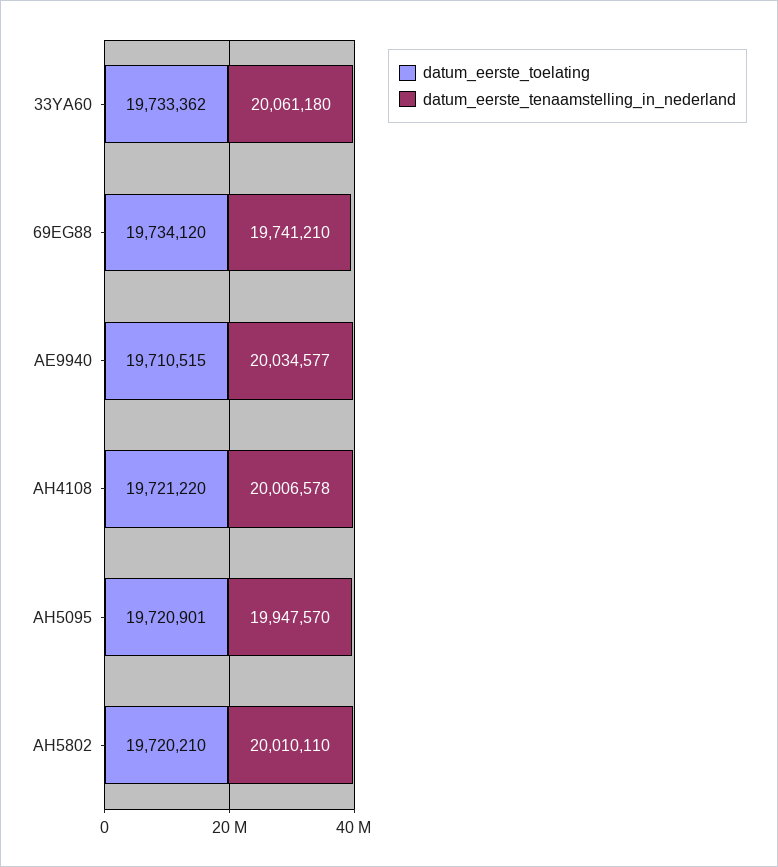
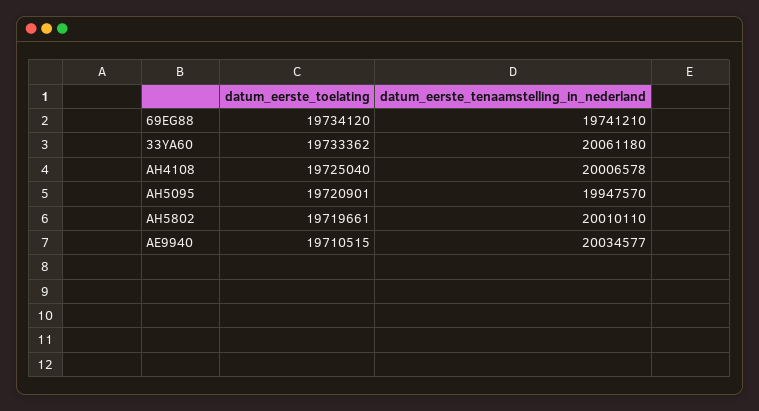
datum_eerste_toelating, AH4108: 19721220 -> 19725040
datum_eerste_toelating, AH5802: 19720210 -> 19719661

